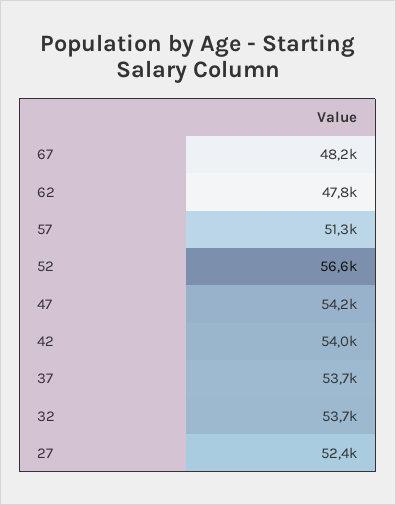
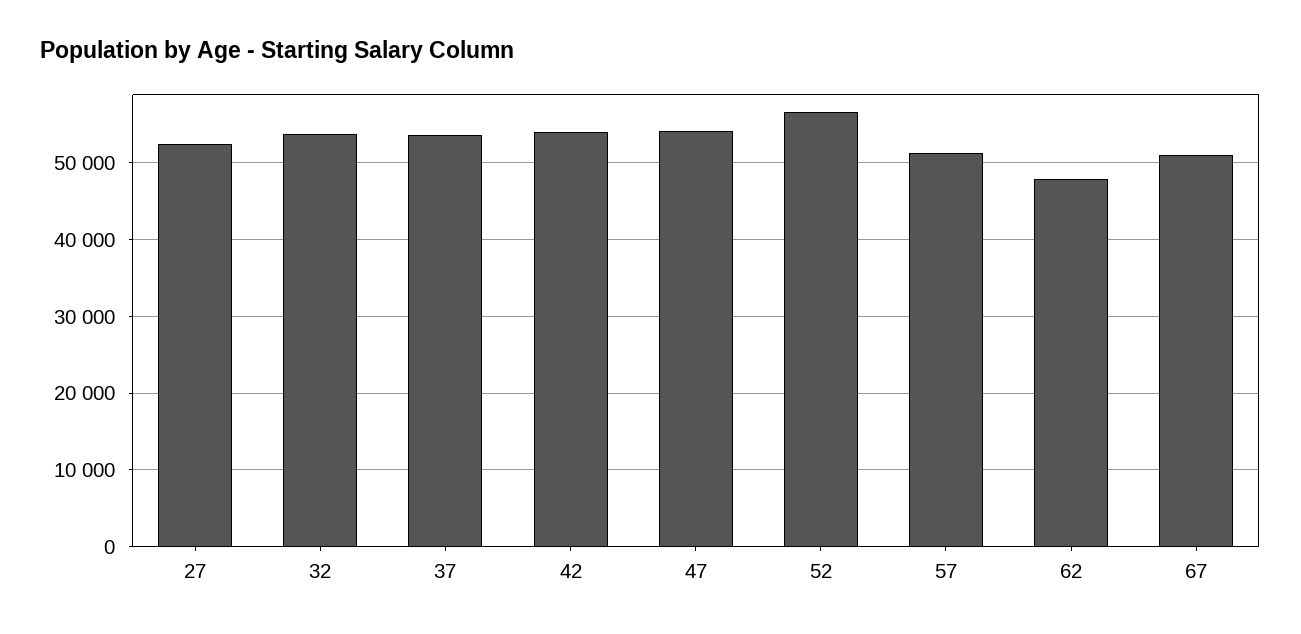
67: 48200 -> 51000

